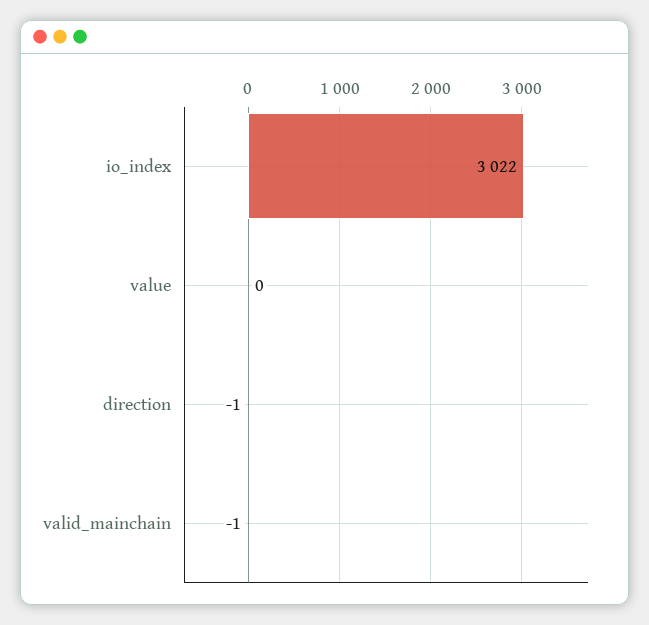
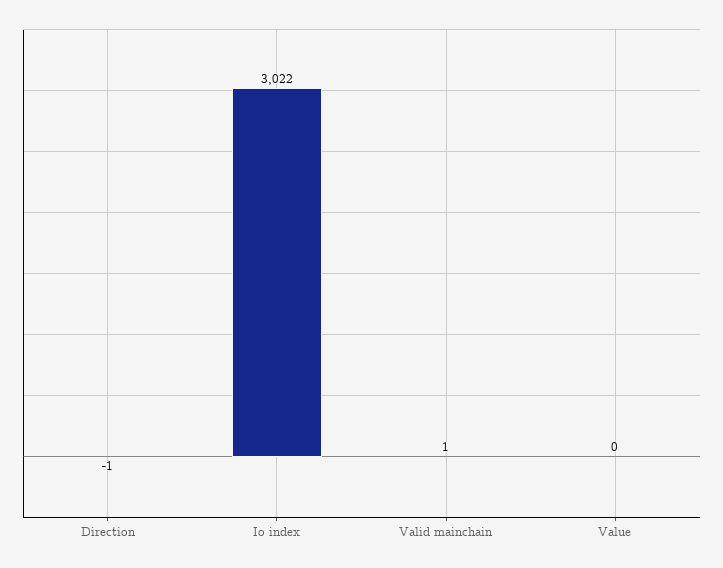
valid_mainchain: -1 -> 1

